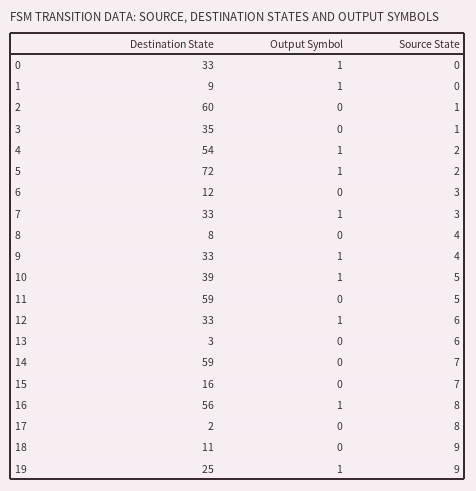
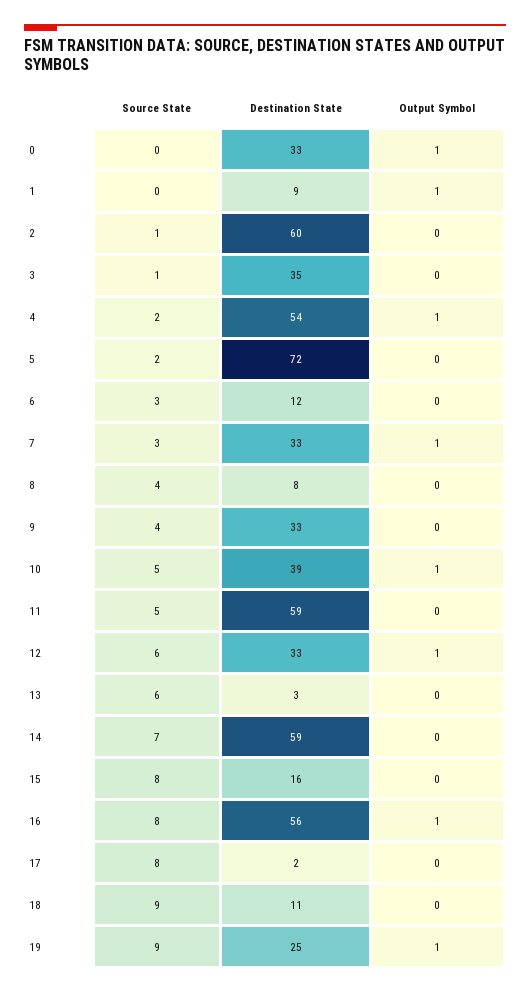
Output Symbol, 5: 1 -> 0
Output Symbol, 9: 1 -> 0
Source State, 15: 7 -> 8

